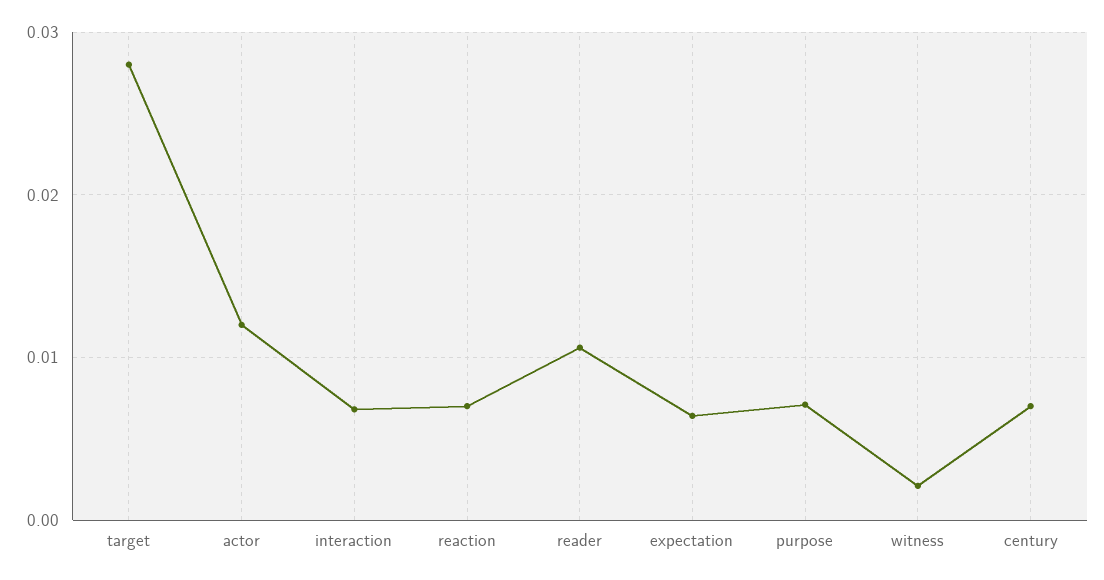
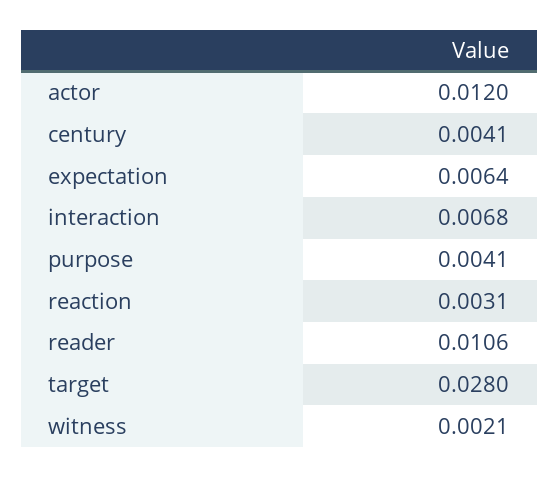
reaction: 0.007 -> 0.0031
purpose: 0.007 -> 0.0041
century: 0.007 -> 0.0041

